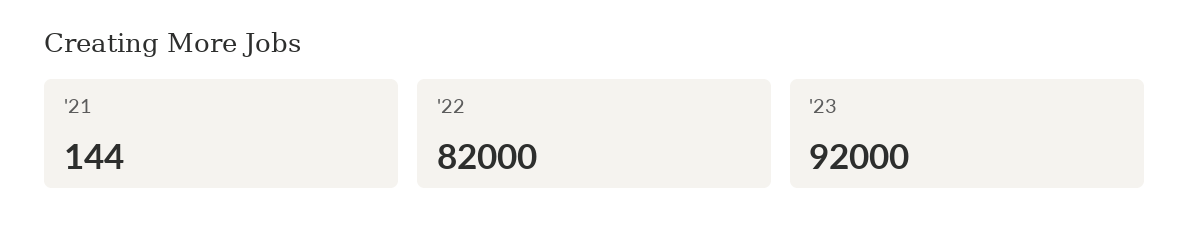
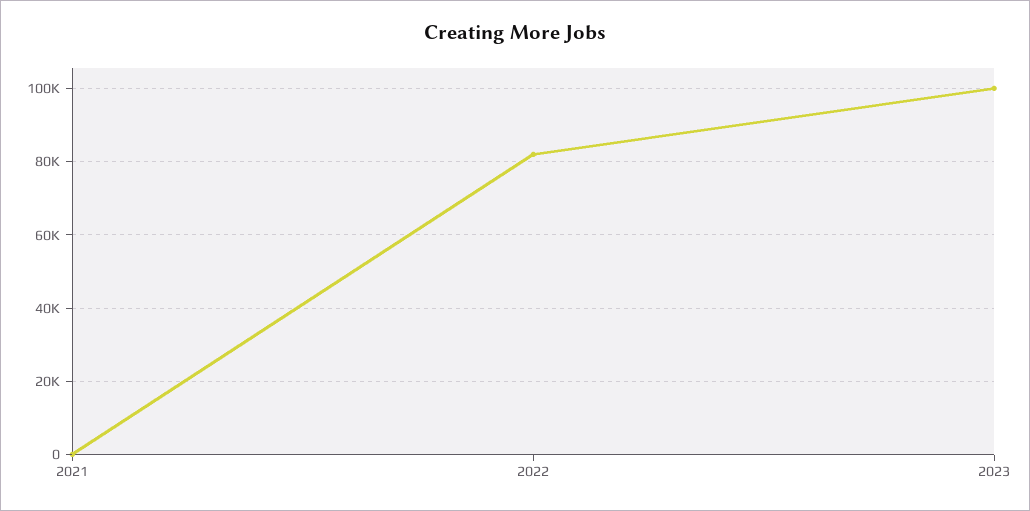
'23: 92000 -> 100000

